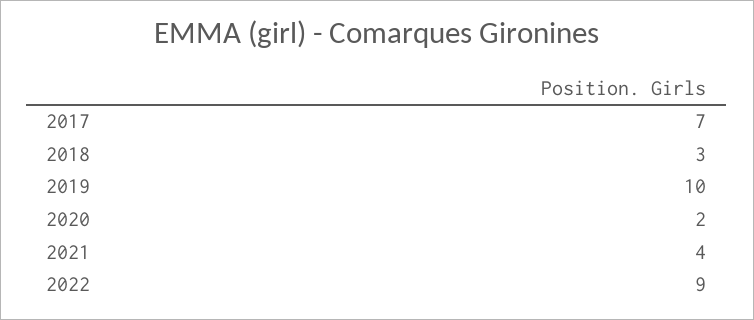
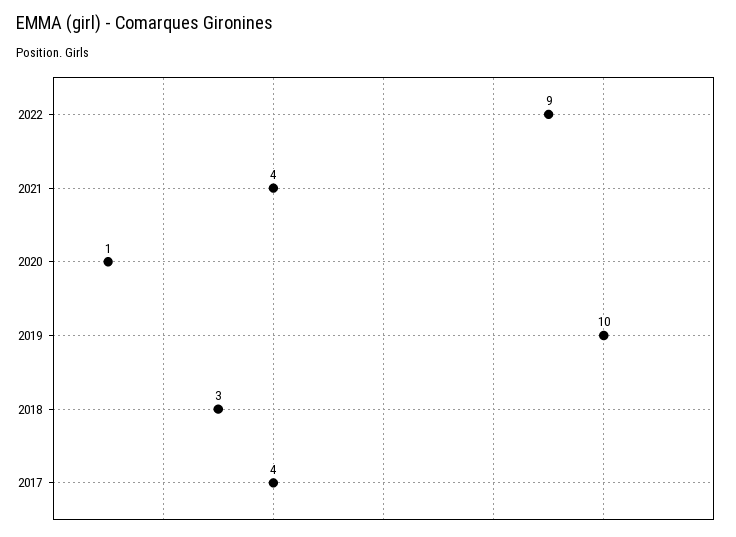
2017: 7 -> 4
2020: 2 -> 1

